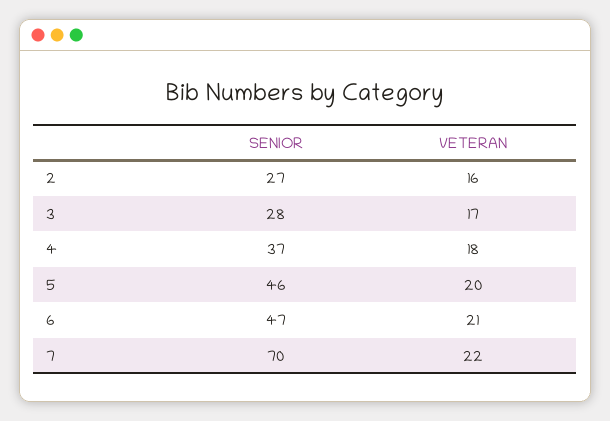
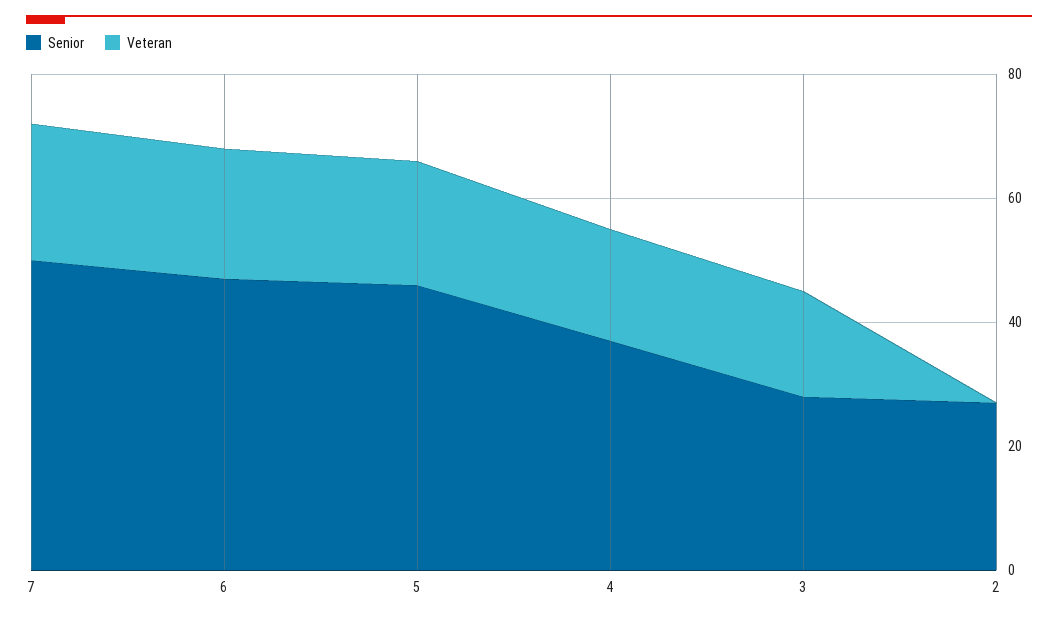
VETERAN, 2: 16 -> 0
SENIOR, 7: 70 -> 50

